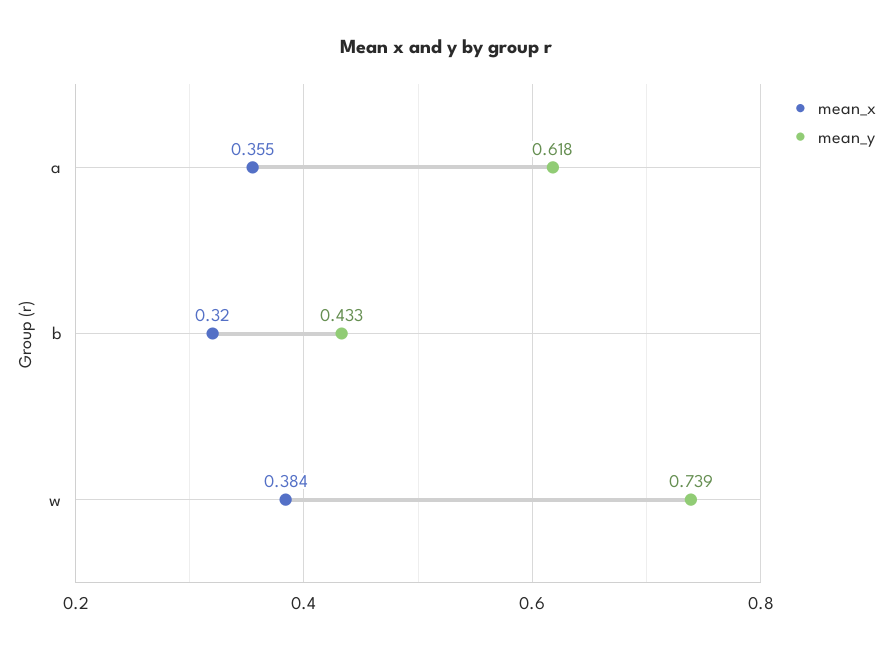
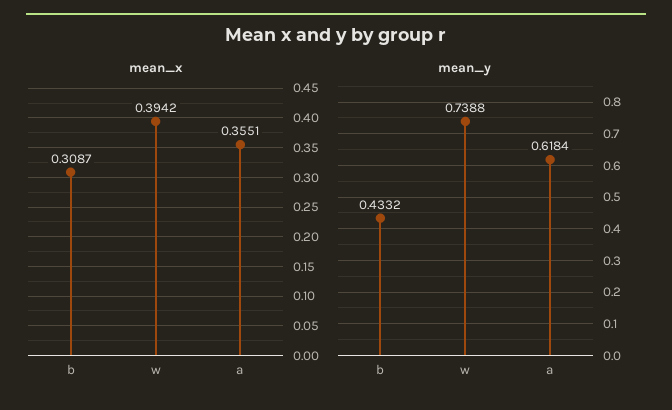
mean_x, b: 0.32 -> 0.3087
mean_x, w: 0.384 -> 0.3942

